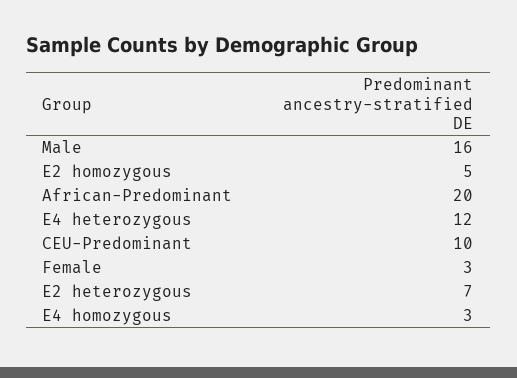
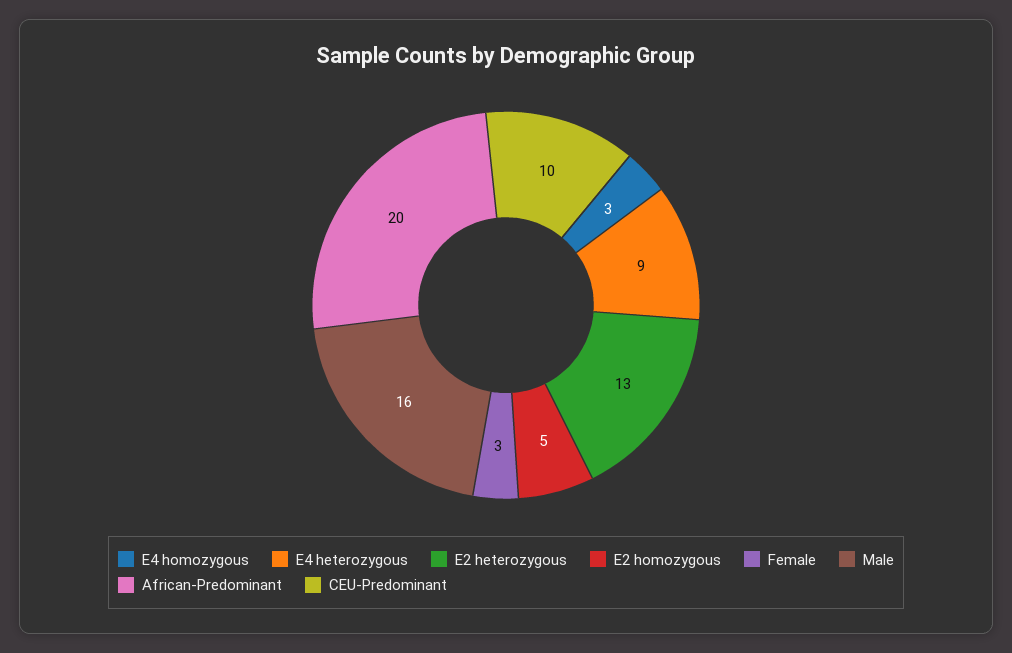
E4 heterozygous: 12 -> 9
E2 heterozygous: 7 -> 13

